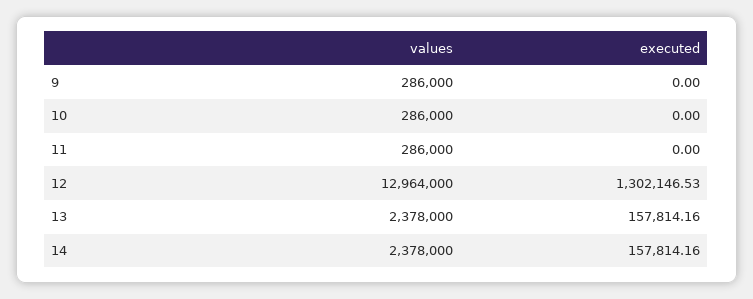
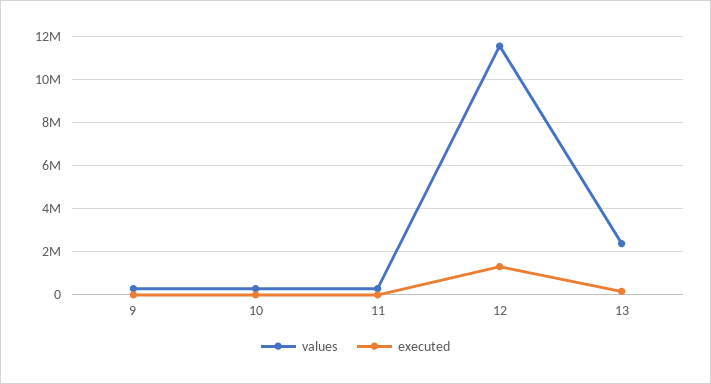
values, 12: 12964000 -> 11500000
values, 14: 2378000 -> none
executed, 14: 157814.16 -> none

